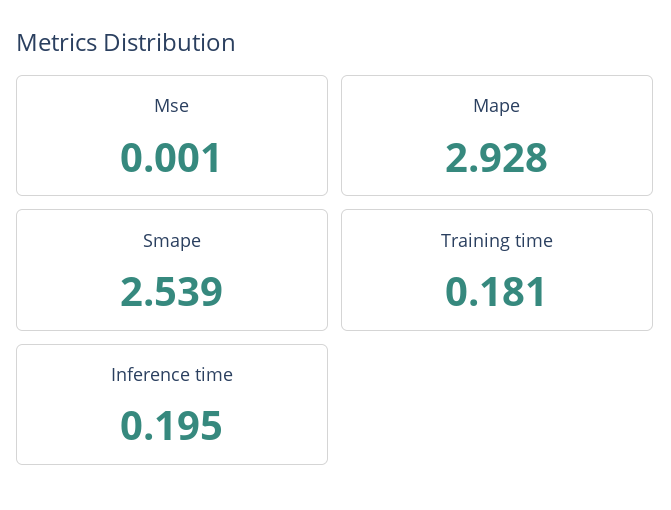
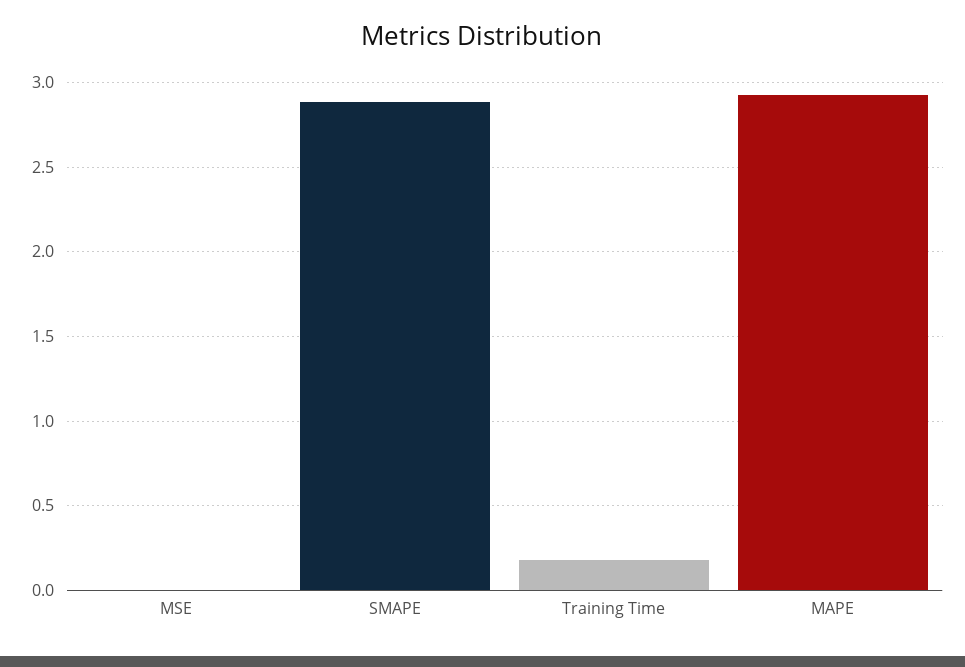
Smape: 2.539 -> 2.9
Inference time: 0.195 -> none

